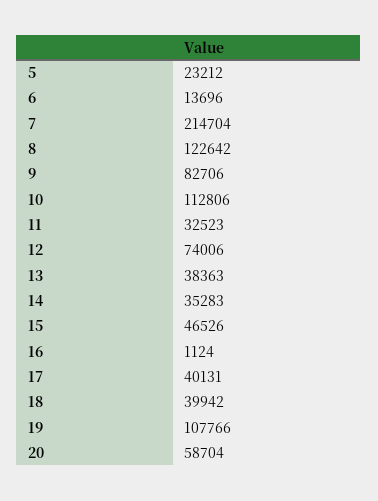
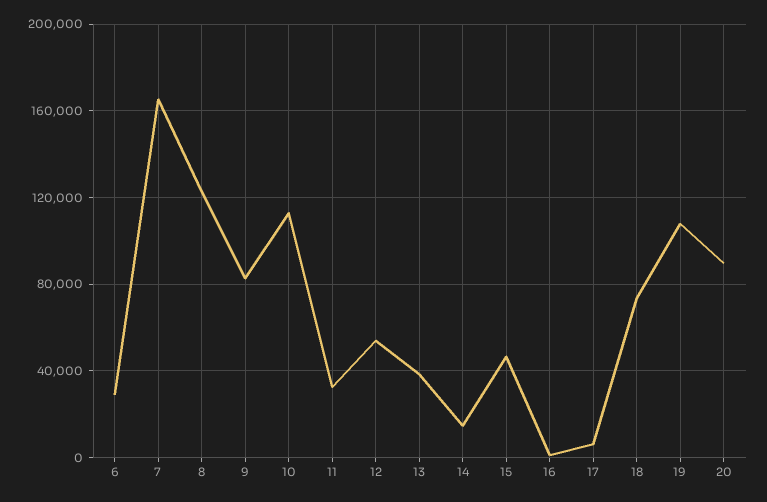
5: 23212 -> none
6: 13696 -> 30000
7: 214704 -> 165000
12: 74006 -> 55000
14: 35283 -> 15000
17: 40131 -> 5000
18: 39942 -> 75000
20: 58704 -> 90000

